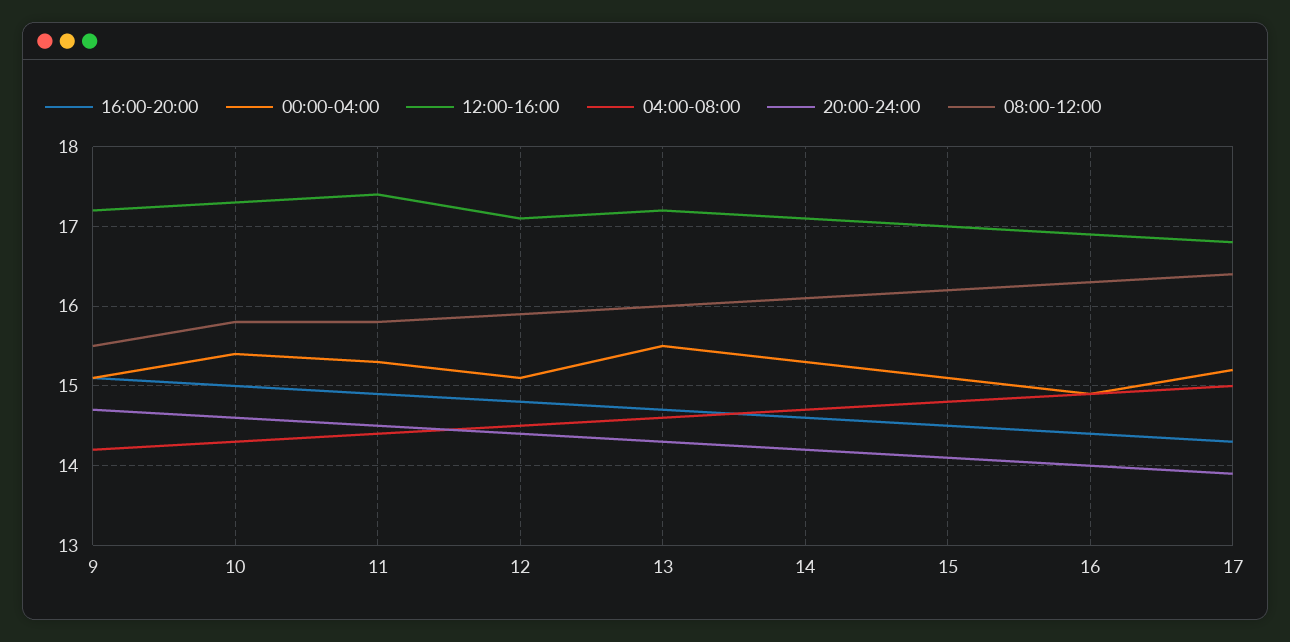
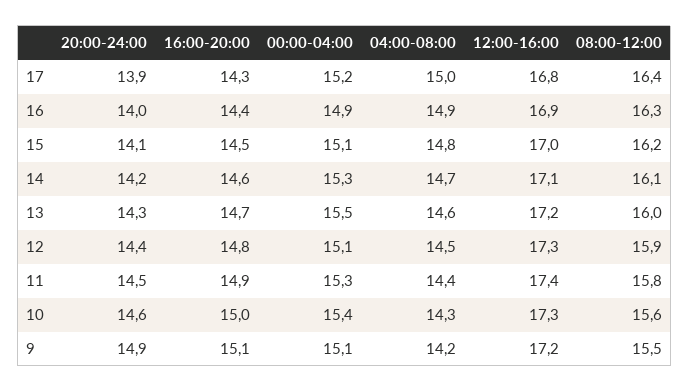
20:00-24:00, 9: 14.7 -> 14.9
08:00-12:00, 10: 15.8 -> 15.6
12:00-16:00, 12: 17.1 -> 17.3

